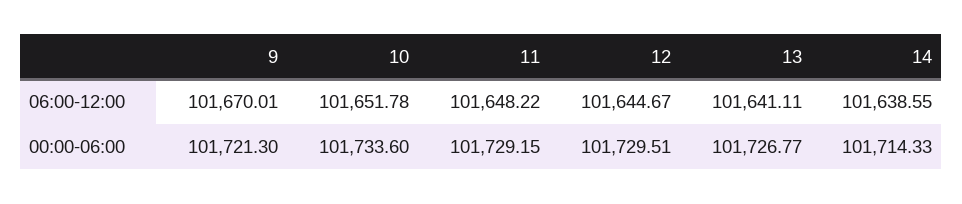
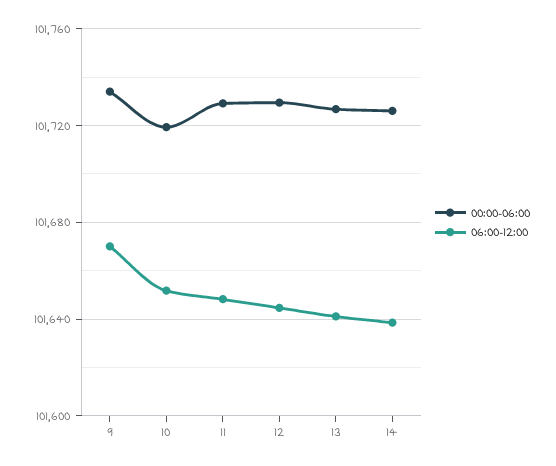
00:00-06:00, 9: 101721.3 -> 101735
00:00-06:00, 10: 101733.6 -> 101720
00:00-06:00, 14: 101714.33 -> 101725

